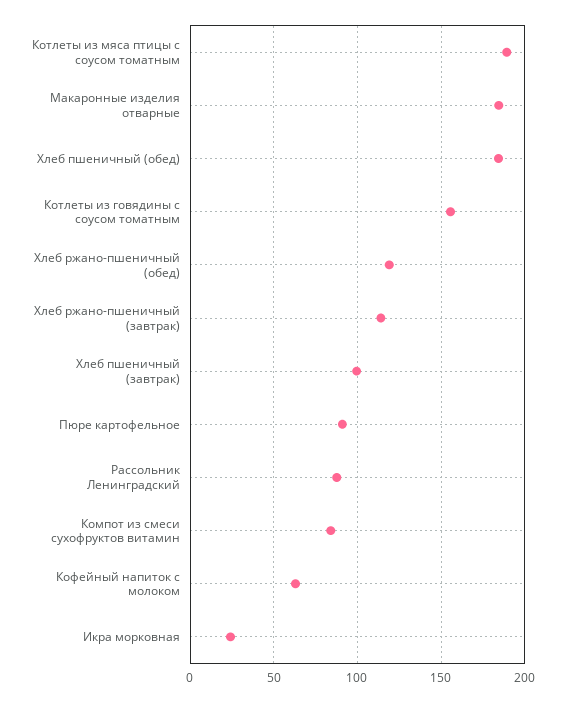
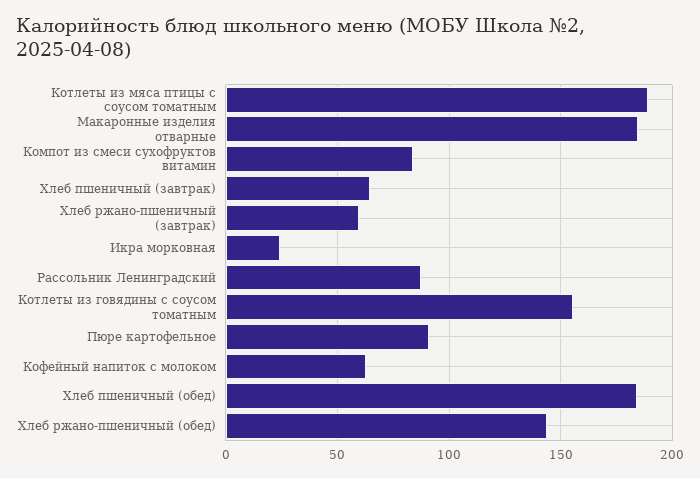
Хлеб ржано-пшеничный (обед): 120 -> 145
Хлеб ржано-пшеничный (завтрак): 115 -> 60
Хлеб пшеничный (завтрак): 100 -> 65

